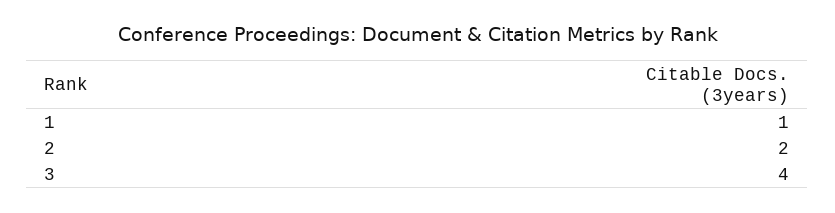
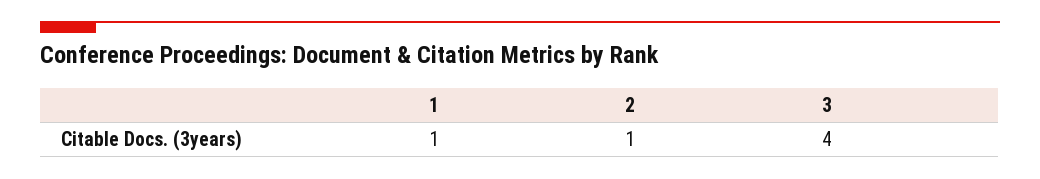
2: 2 -> 1

